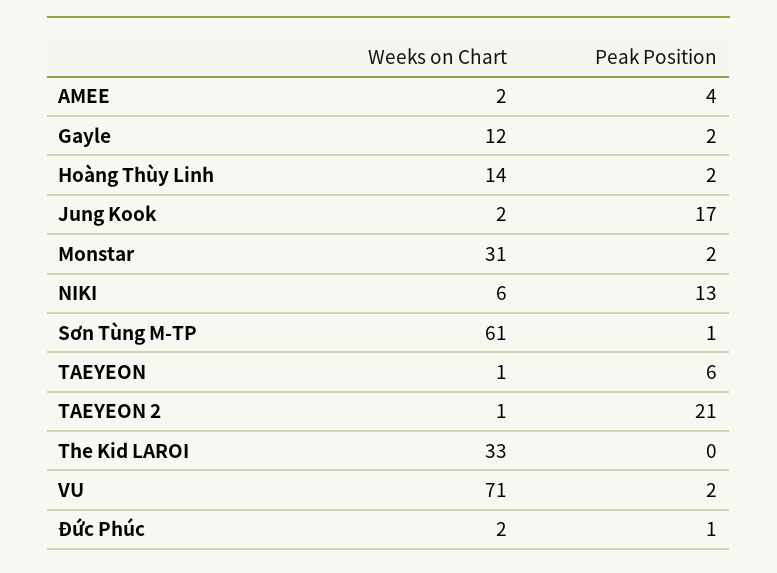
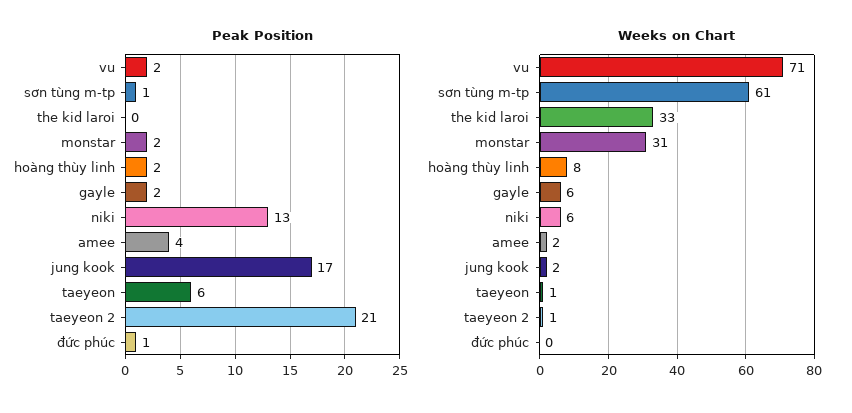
Weeks on Chart, Gayle: 12 -> 6
Weeks on Chart, Hoàng Thùy Linh: 14 -> 8
Weeks on Chart, Đức Phúc: 2 -> 0

